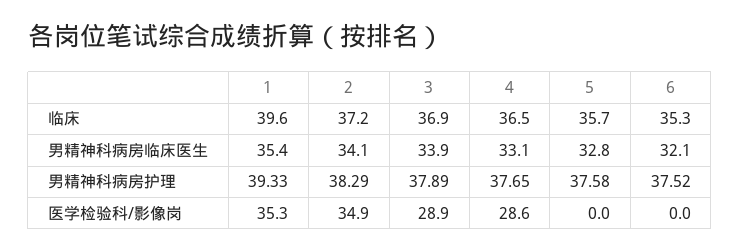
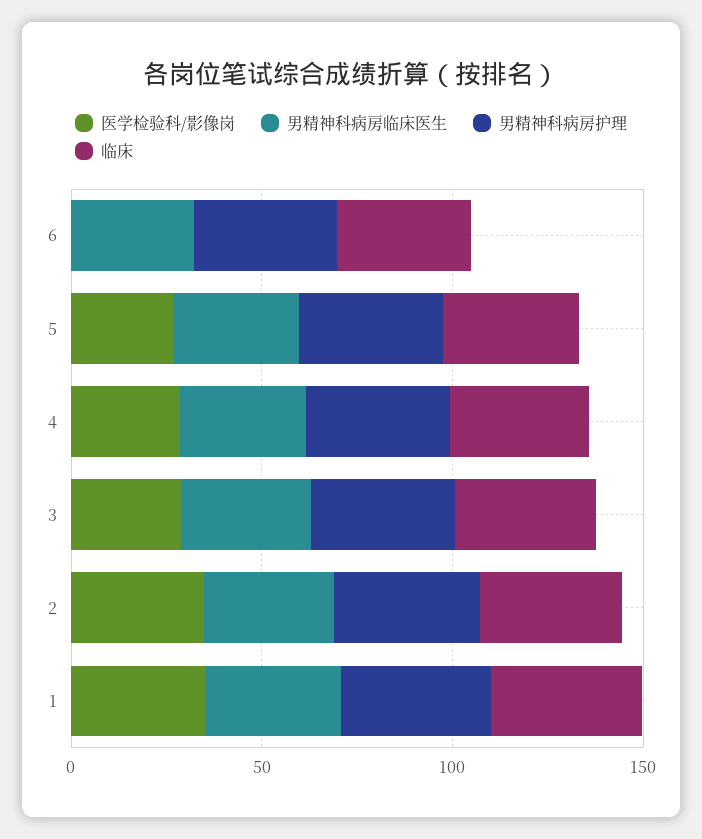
医学检验科/影像岗, 5: 0 -> 30

